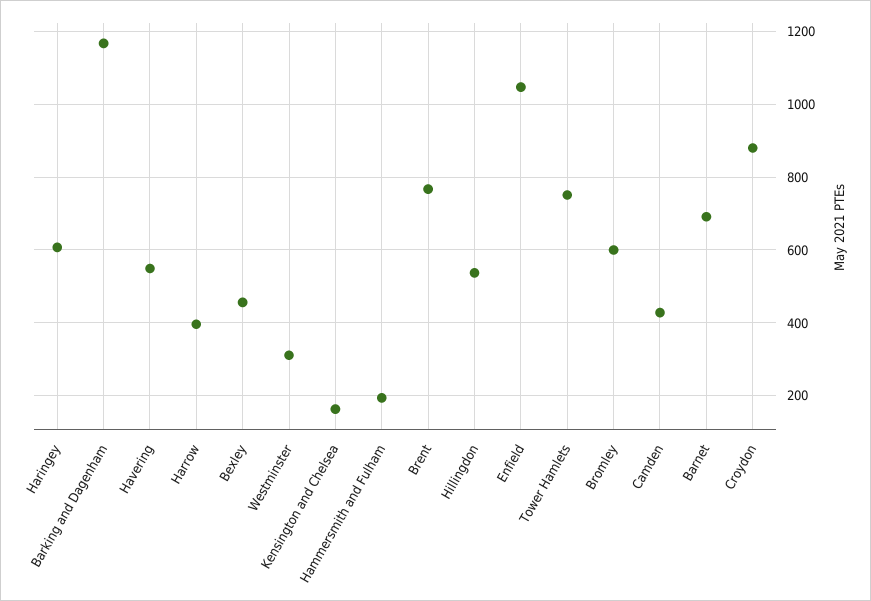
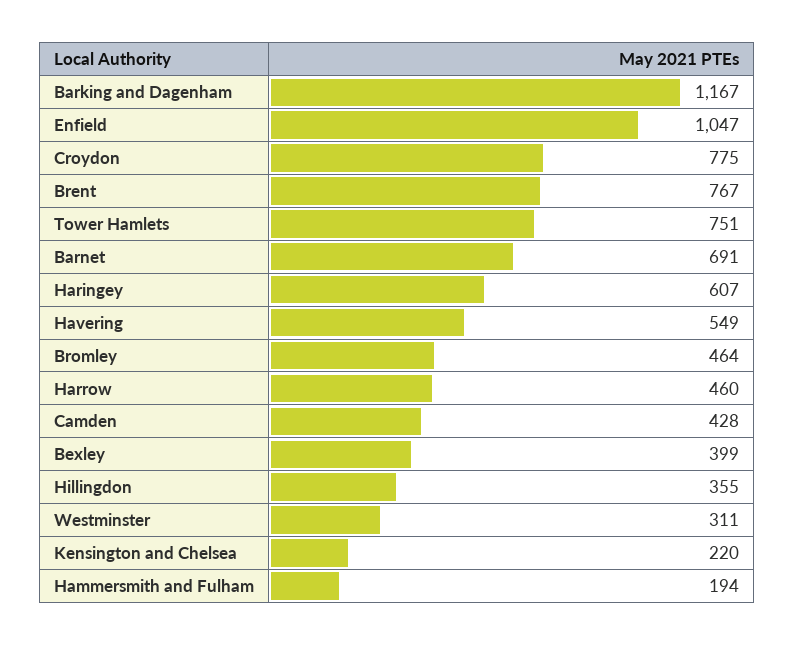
Harrow: 400 -> 460
Bexley: 460 -> 399
Kensington and Chelsea: 160 -> 220
Hillingdon: 540 -> 355
Bromley: 600 -> 464
Croydon: 880 -> 775

